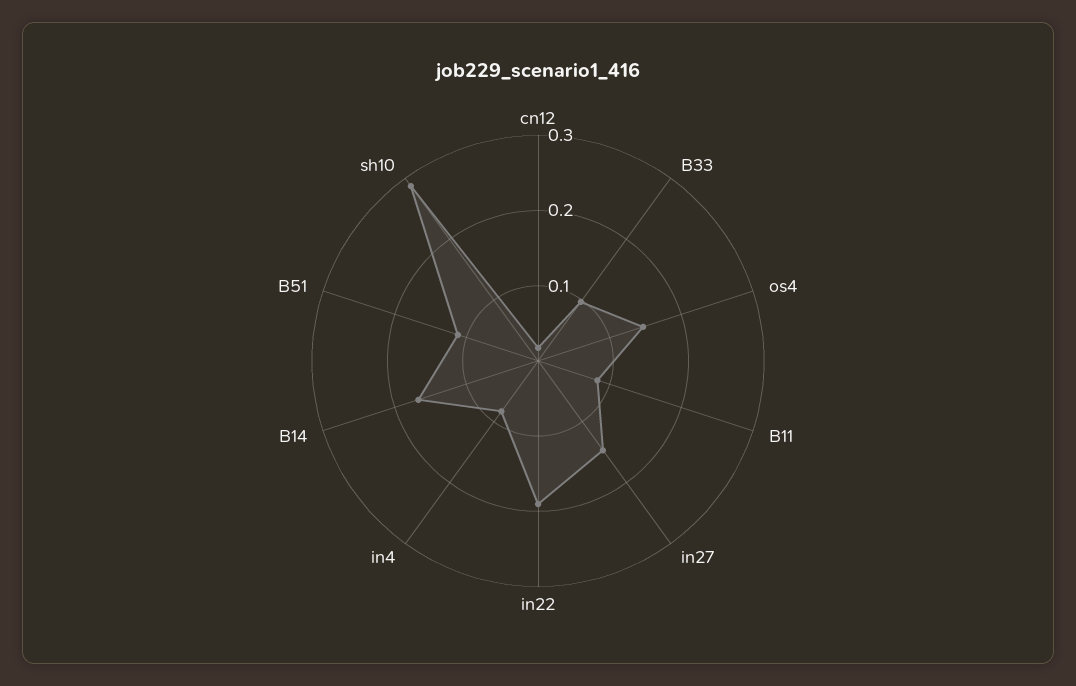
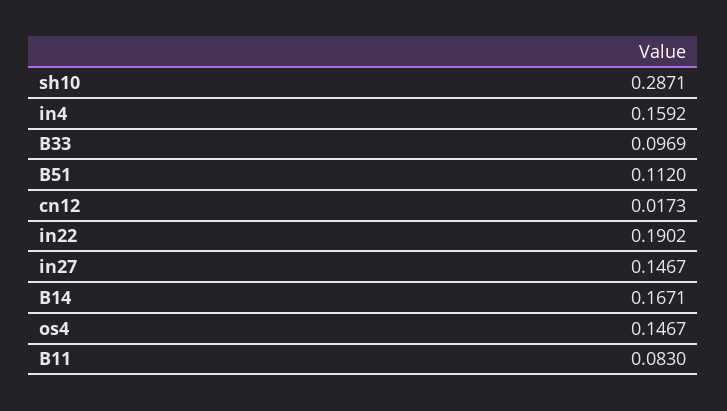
in4: 0.08 -> 0.1592

